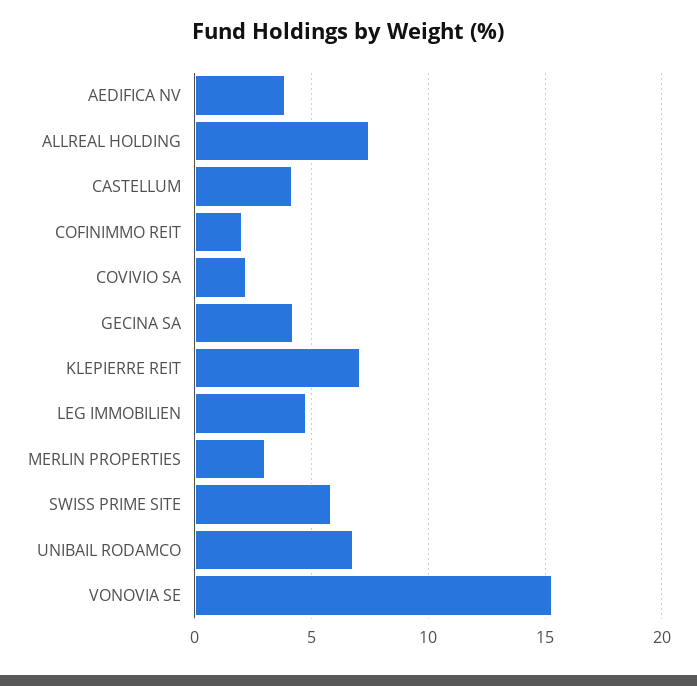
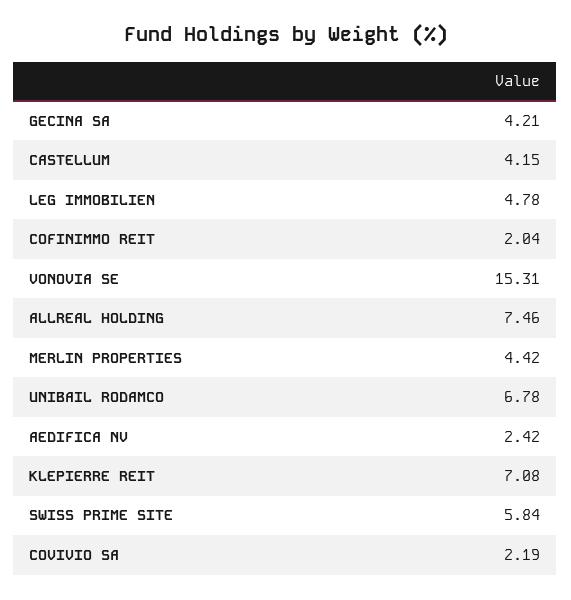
AEDIFICA NV: 4 -> 2.42
MERLIN PROPERTIES: 3 -> 4.42

